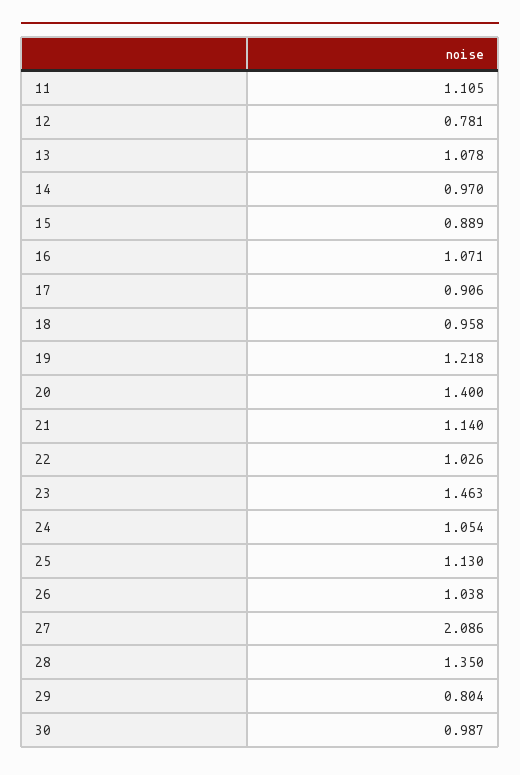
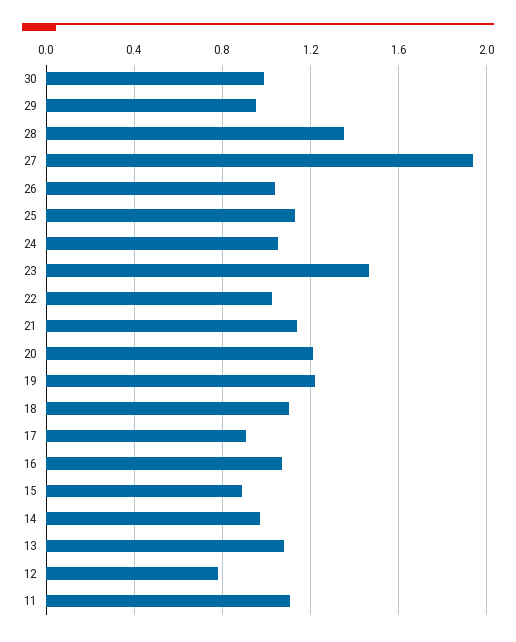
18: 0.958 -> 1.1
20: 1.4 -> 1.2
27: 2.086 -> 1.95
29: 0.804 -> 0.95

